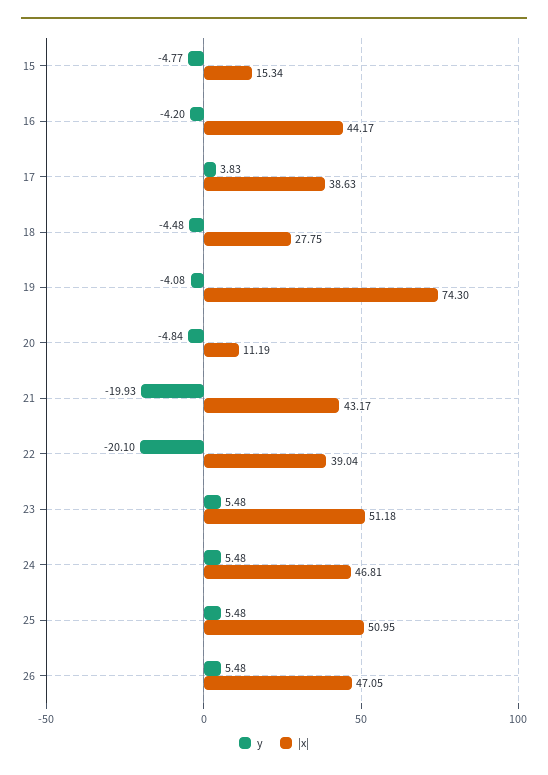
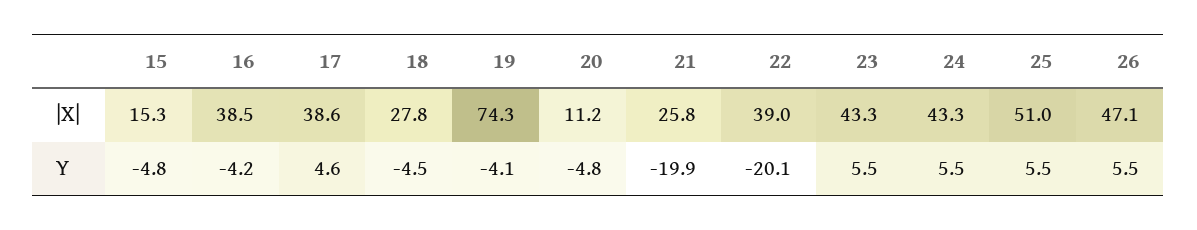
|x|, 16: 44.17 -> 38.5
y, 17: 3.83 -> 4.6
|x|, 21: 43.17 -> 25.8
|x|, 23: 51.18 -> 43.3
|x|, 24: 46.81 -> 43.3

